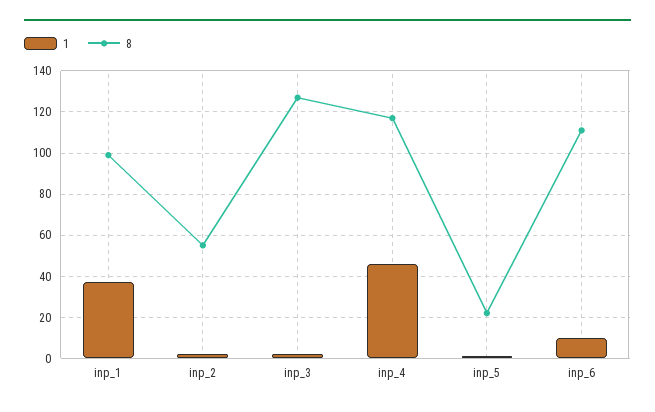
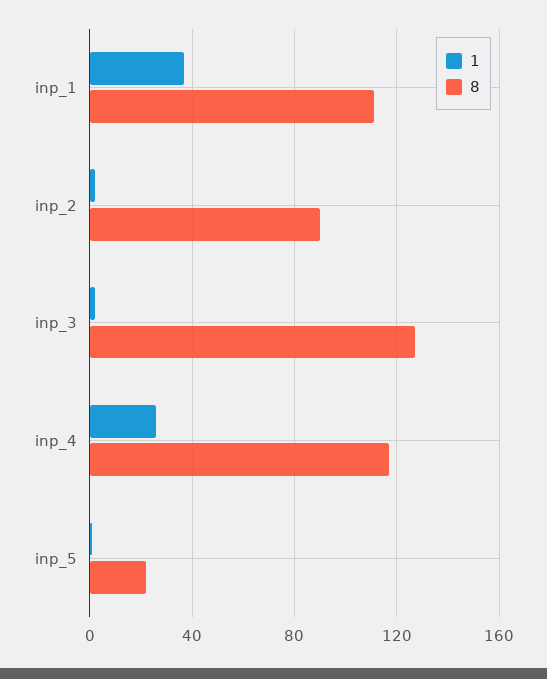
8, inp_1: 100 -> 110
8, inp_2: 55 -> 90
1, inp_4: 45 -> 25
1, inp_6: 10 -> none
8, inp_6: 110 -> none

